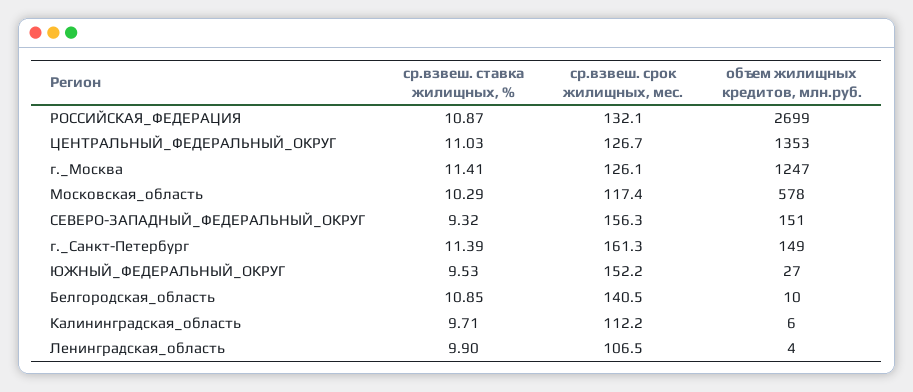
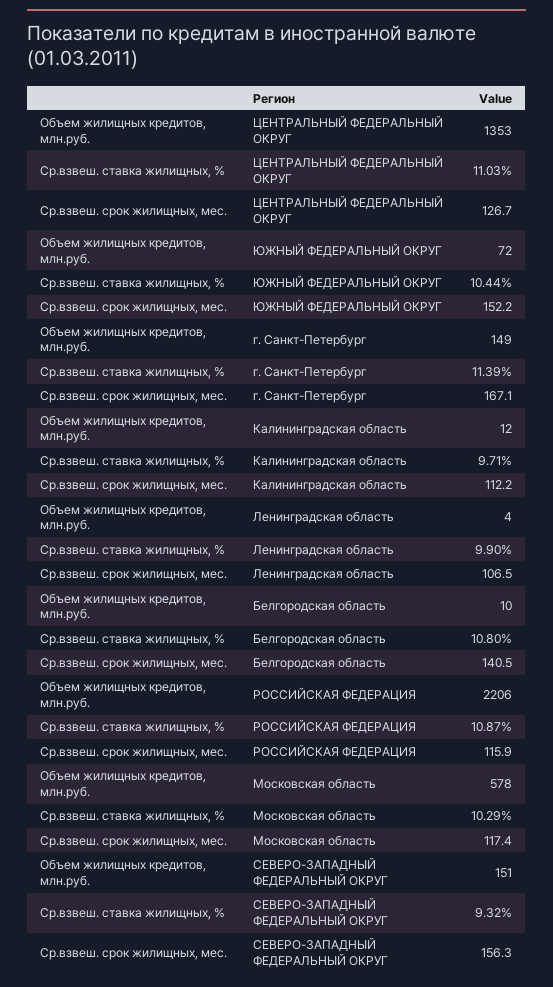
ср.взвеш. срок жилищных, мес., РОССИЙСКАЯ_ФЕДЕРАЦИЯ: 132.1 -> 115.9
объем жилищных кредитов, млн.руб., РОССИЙСКАЯ_ФЕДЕРАЦИЯ: 2699 -> 2206
ср.взвеш. ставка жилищных, %, г._Москва: 11.41 -> none
ср.взвеш. срок жилищных, мес., г._Москва: 126.1 -> none
объем жилищных кредитов, млн.руб., г._Москва: 1247 -> none
ср.взвеш. срок жилищных, мес., г._Санкт-Петербург: 161.3 -> 167.1
ср.взвеш. ставка жилищных, %, ЮЖНЫЙ_ФЕДЕРАЛЬНЫЙ_ОКРУГ: 9.53 -> 10.44
объем жилищных кредитов, млн.руб., ЮЖНЫЙ_ФЕДЕРАЛЬНЫЙ_ОКРУГ: 27 -> 72
ср.взвеш. ставка жилищных, %, Белгородская_область: 10.85 -> 10.8
объем жилищных кредитов, млн.руб., Калининградская_область: 6 -> 12

